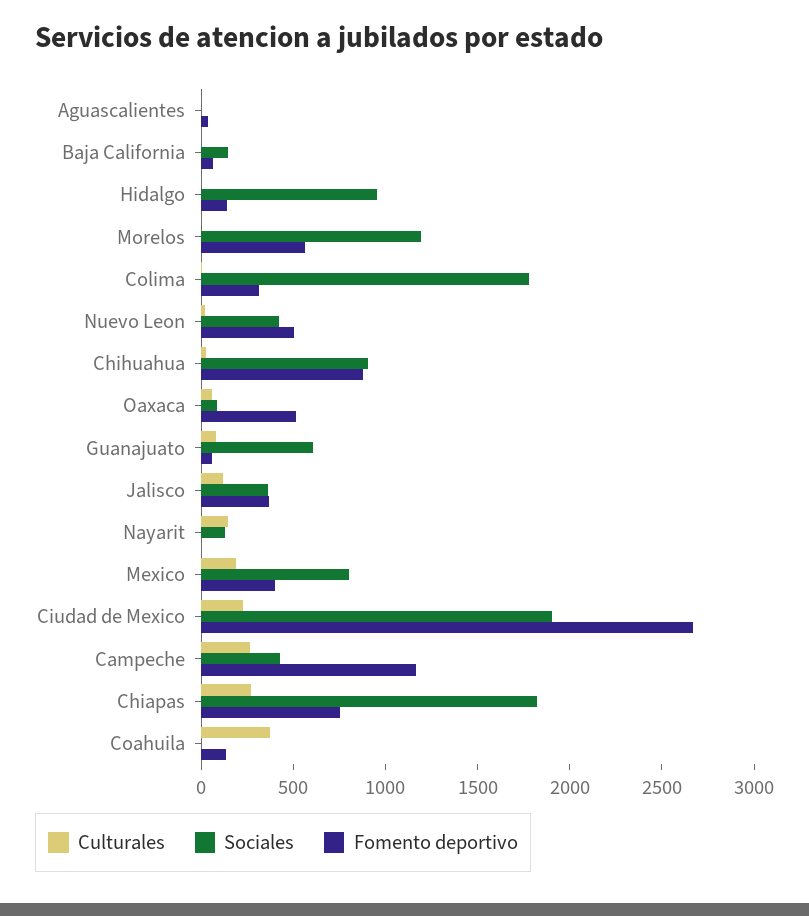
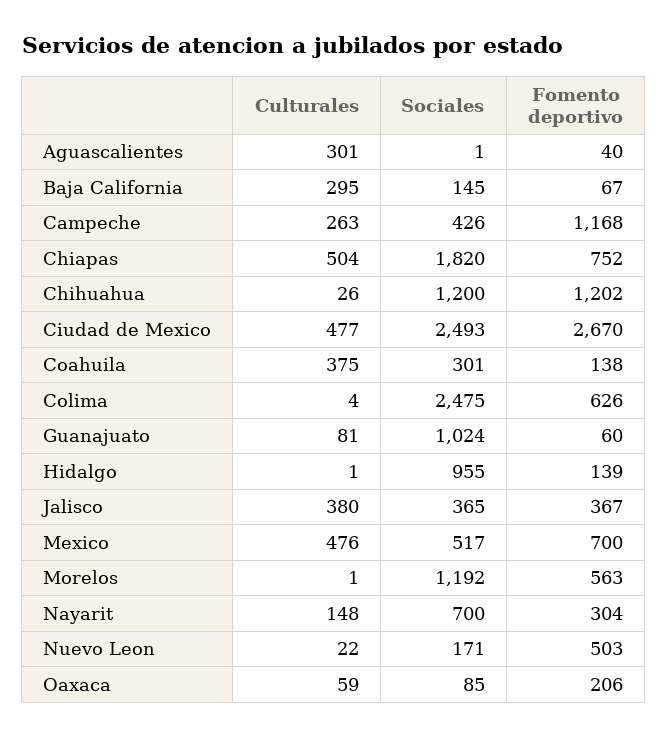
Culturales, Aguascalientes: 0 -> 301
Culturales, Baja California: 0 -> 295
Sociales, Colima: 1800 -> 2475
Fomento deportivo, Colima: 300 -> 626
Sociales, Nuevo Leon: 400 -> 171
Sociales, Chihuahua: 900 -> 1200
Fomento deportivo, Chihuahua: 900 -> 1202
Fomento deportivo, Oaxaca: 500 -> 206
Sociales, Guanajuato: 600 -> 1024
Culturales, Jalisco: 100 -> 380
Sociales, Nayarit: 100 -> 700
Fomento deportivo, Nayarit: 0 -> 304
Culturales, Mexico: 200 -> 476
Sociales, Mexico: 800 -> 517
Fomento deportivo, Mexico: 400 -> 700
Culturales, Ciudad de Mexico: 200 -> 477
Sociales, Ciudad de Mexico: 1900 -> 2493
Culturales, Chiapas: 300 -> 504
Sociales, Coahuila: 0 -> 301

